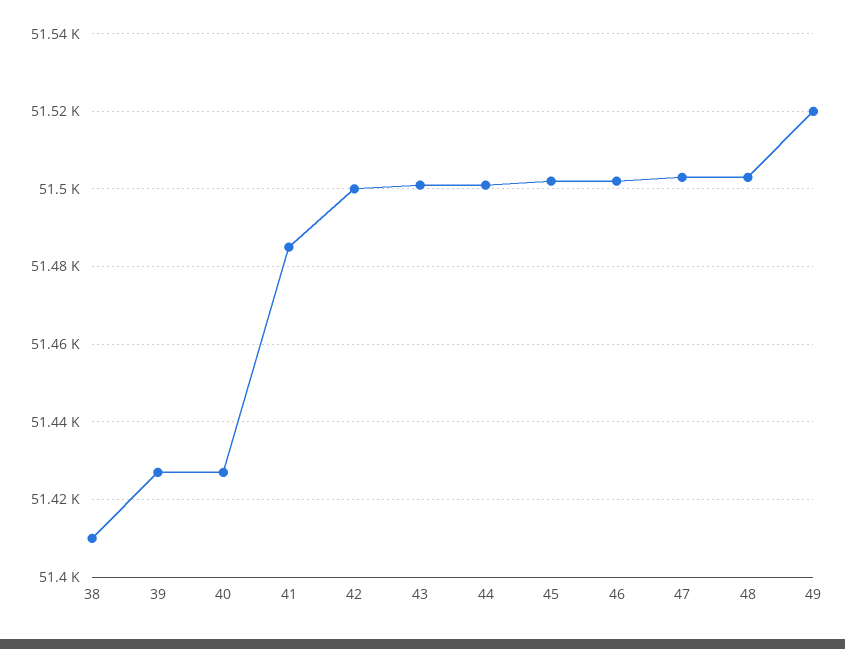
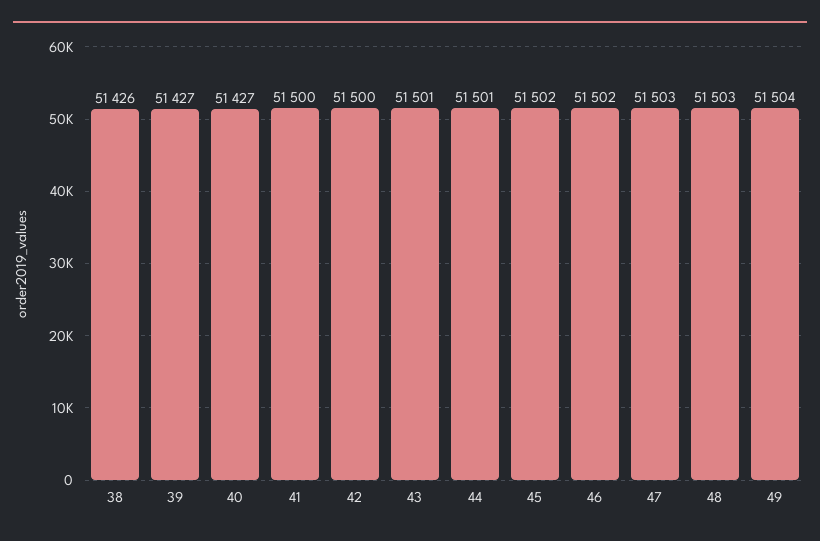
38: 51410 -> 51426
41: 51485 -> 51500
49: 51520 -> 51504

